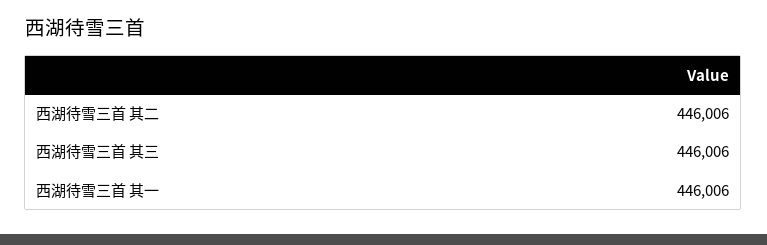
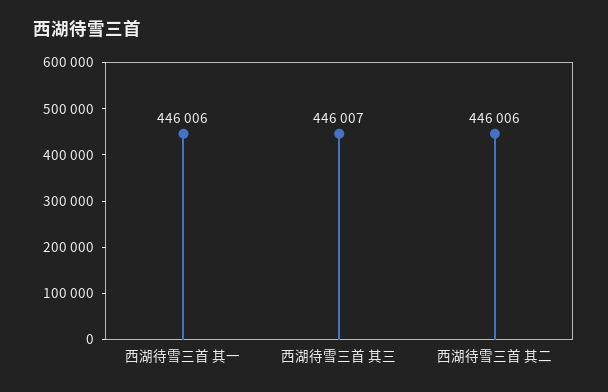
西湖待雪三首 其三: 446006 -> 446007

